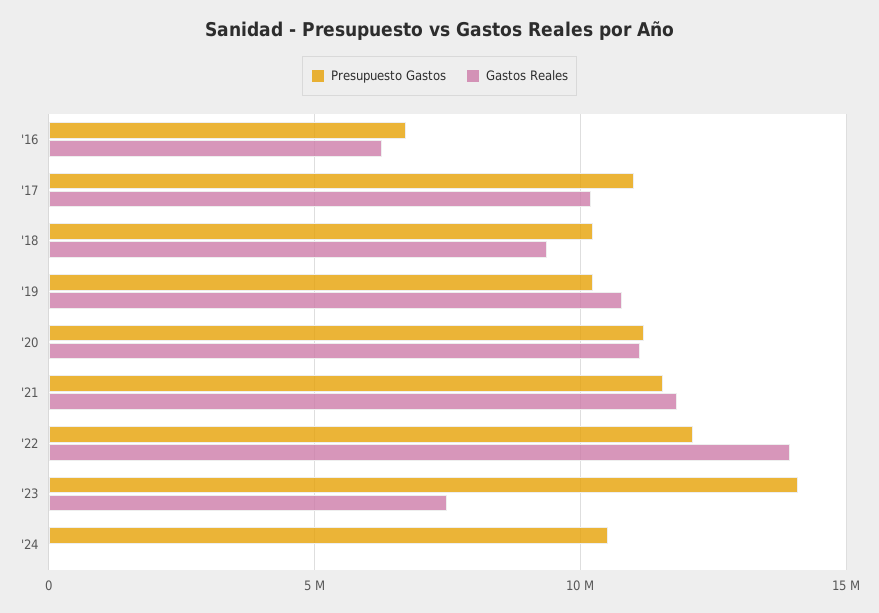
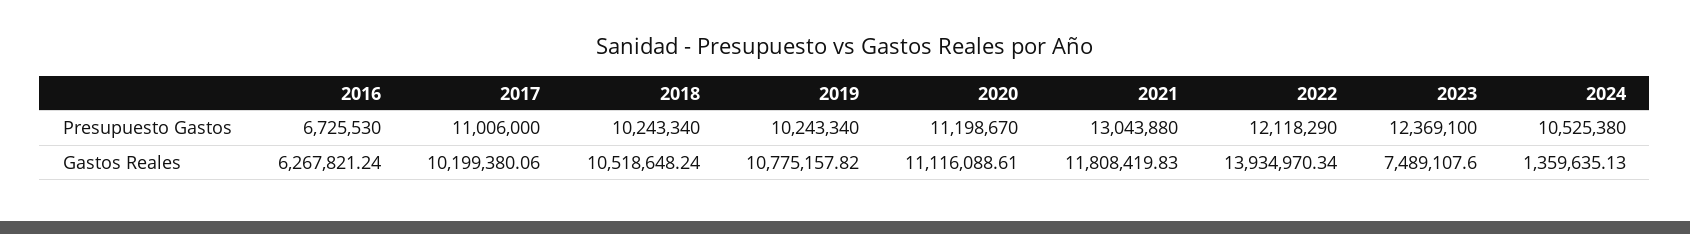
Gastos Reales, '18: 9500000 -> 10518648.24
Presupuesto Gastos, '21: 11500000 -> 13043880
Presupuesto Gastos, '23: 14000000 -> 12369100
Gastos Reales, '24: 0 -> 1359635.13

